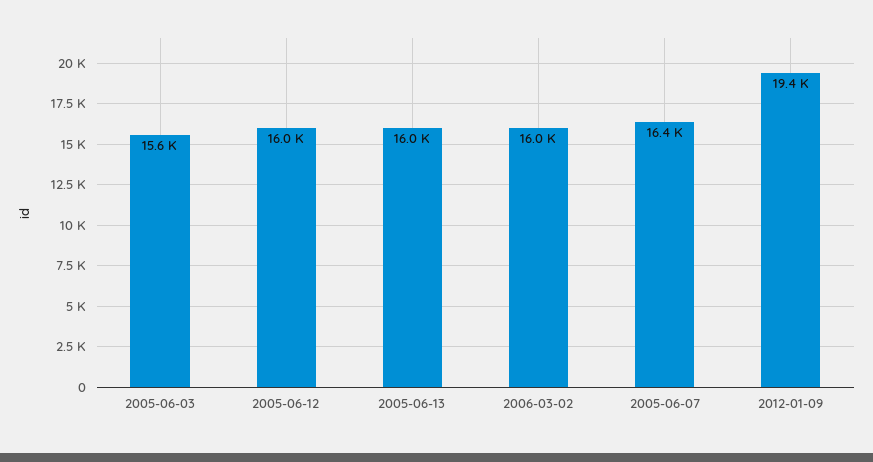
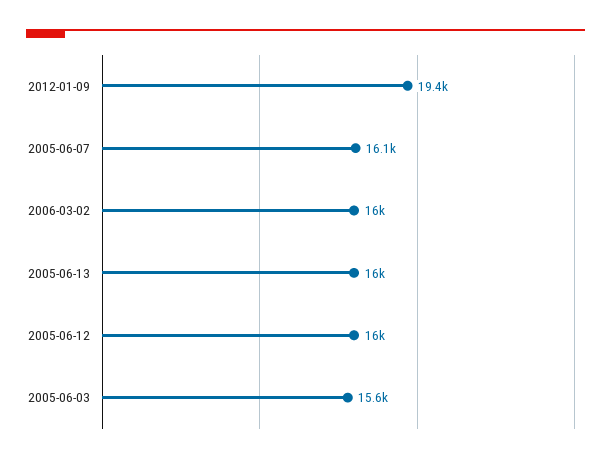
2005-06-07: 16400 -> 16100

